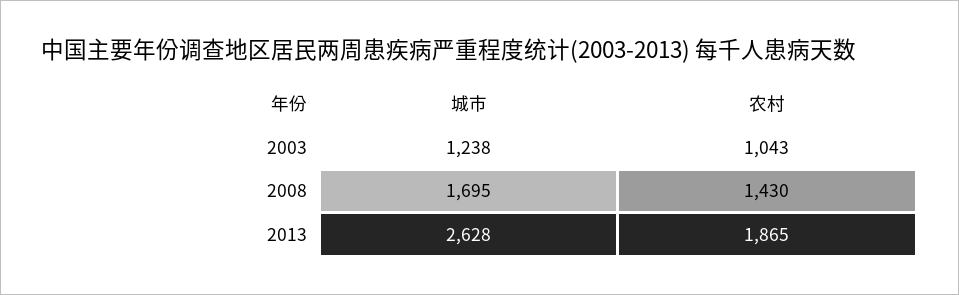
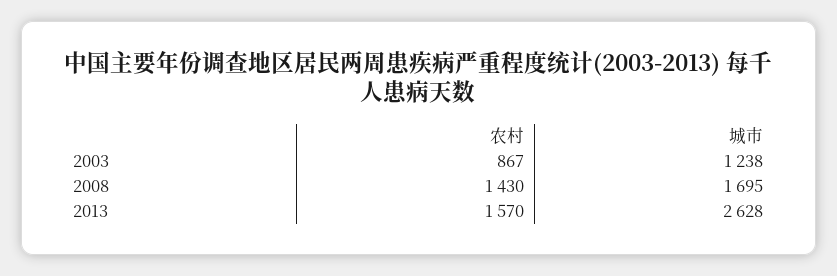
农村, 2003: 1043 -> 867
农村, 2013: 1865 -> 1570

